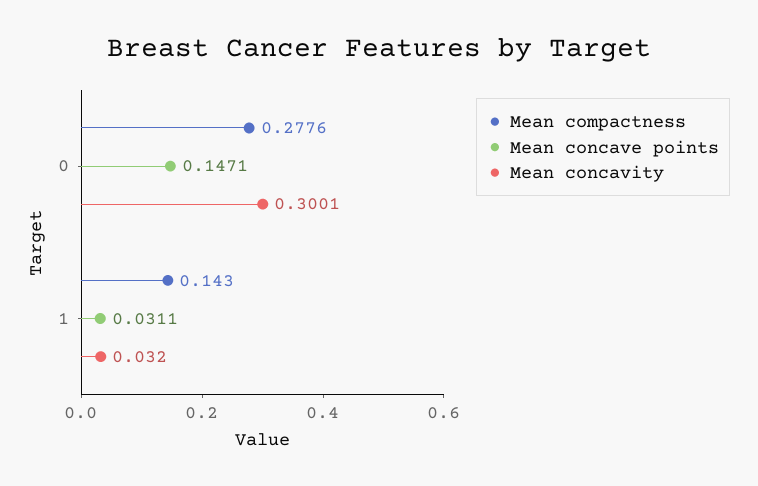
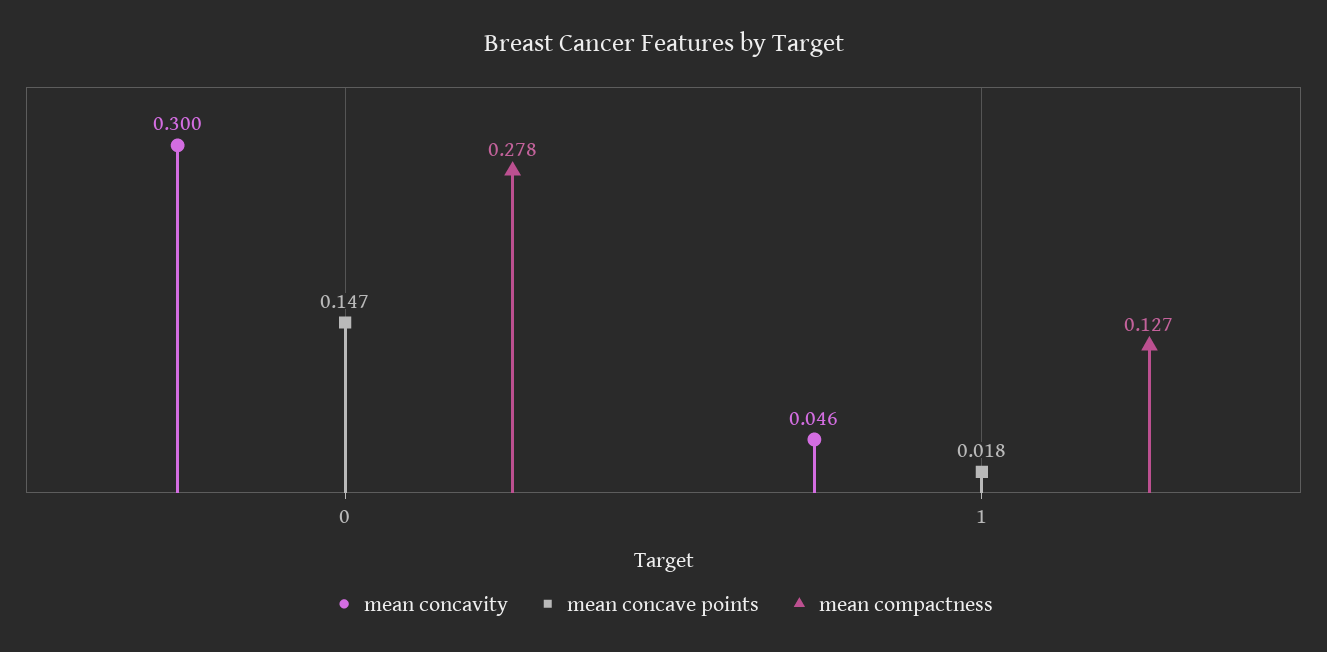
Mean compactness, 1: 0.143 -> 0.127
Mean concave points, 1: 0.0311 -> 0.018
Mean concavity, 1: 0.032 -> 0.046

